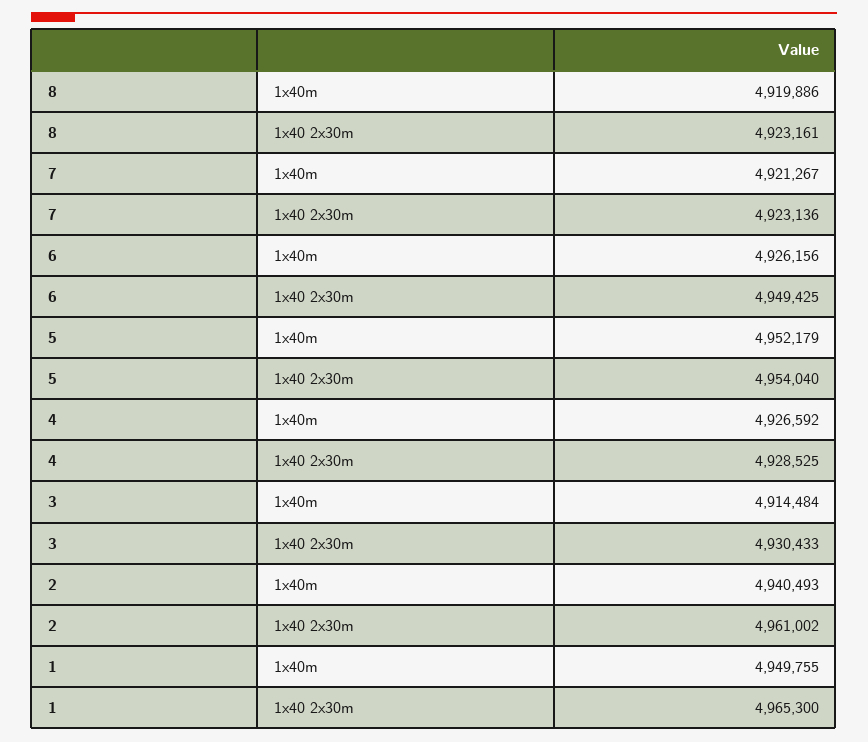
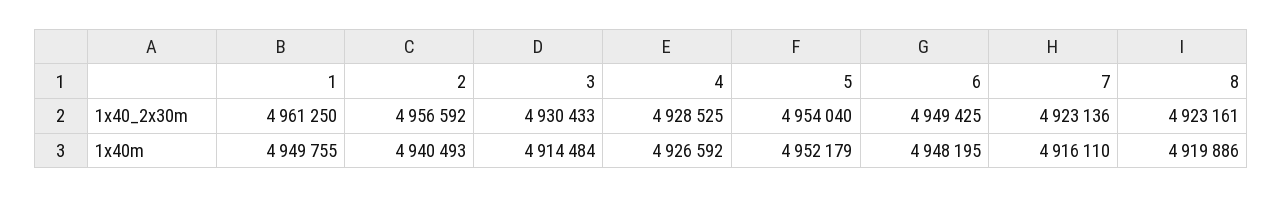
7, 1x40m: 4921267 -> 4916110
6, 1x40m: 4926156 -> 4948195
2, 1x40 2x30m: 4961002 -> 4956592
1, 1x40 2x30m: 4965300 -> 4961250

